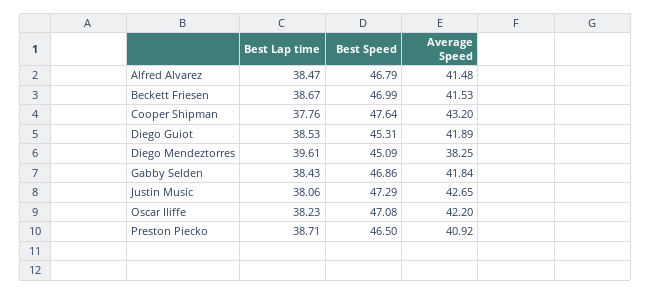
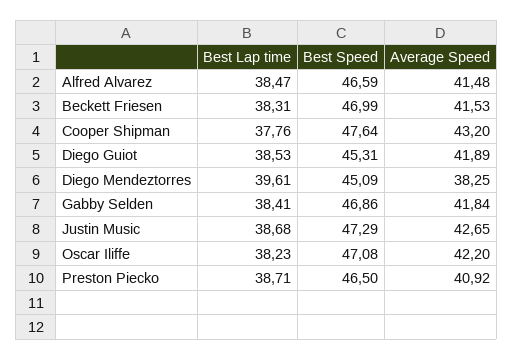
Best Speed, Alfred Alvarez: 46.79 -> 46.59
Best Lap time, Beckett Friesen: 38.67 -> 38.31
Best Lap time, Gabby Selden: 38.43 -> 38.41
Best Lap time, Justin Music: 38.06 -> 38.68

